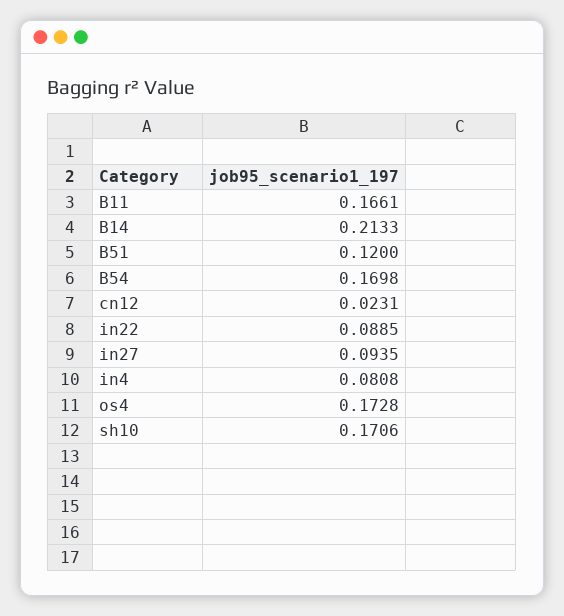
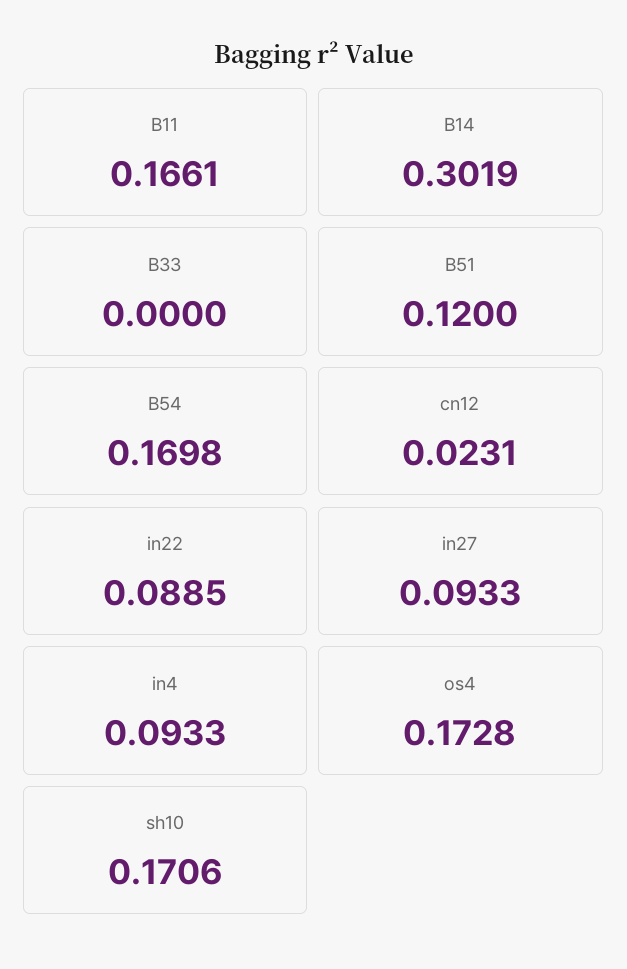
B14: 0.2133 -> 0.3019
in27: 0.0935 -> 0.0933
in4: 0.0808 -> 0.0933
B33: none -> 0

